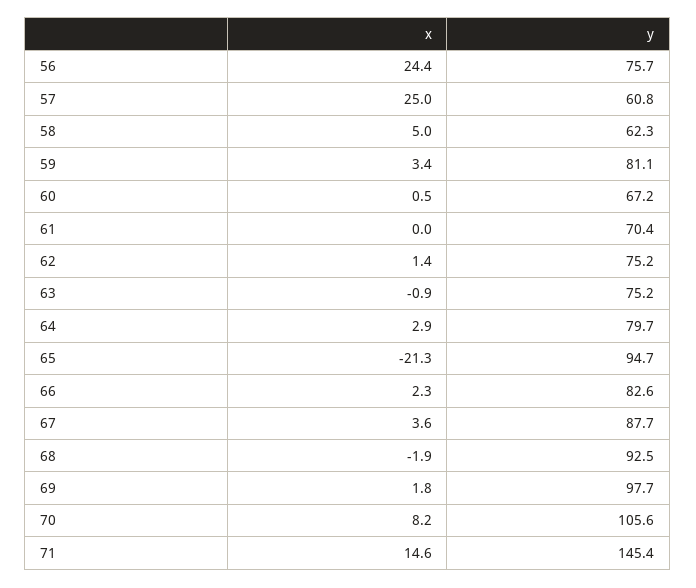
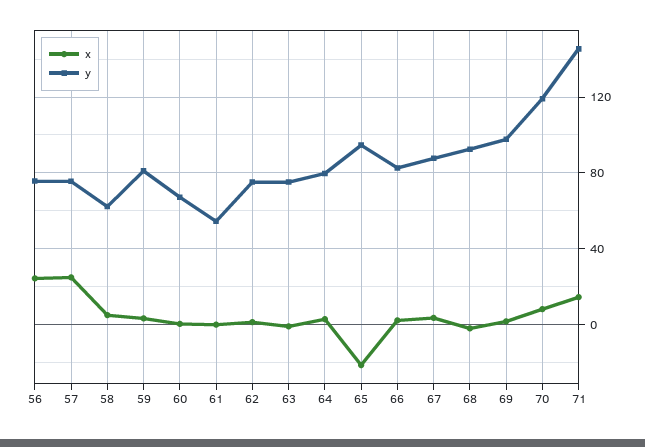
y, 57: 60.8 -> 75
y, 61: 70.4 -> 55
y, 70: 105.6 -> 120

